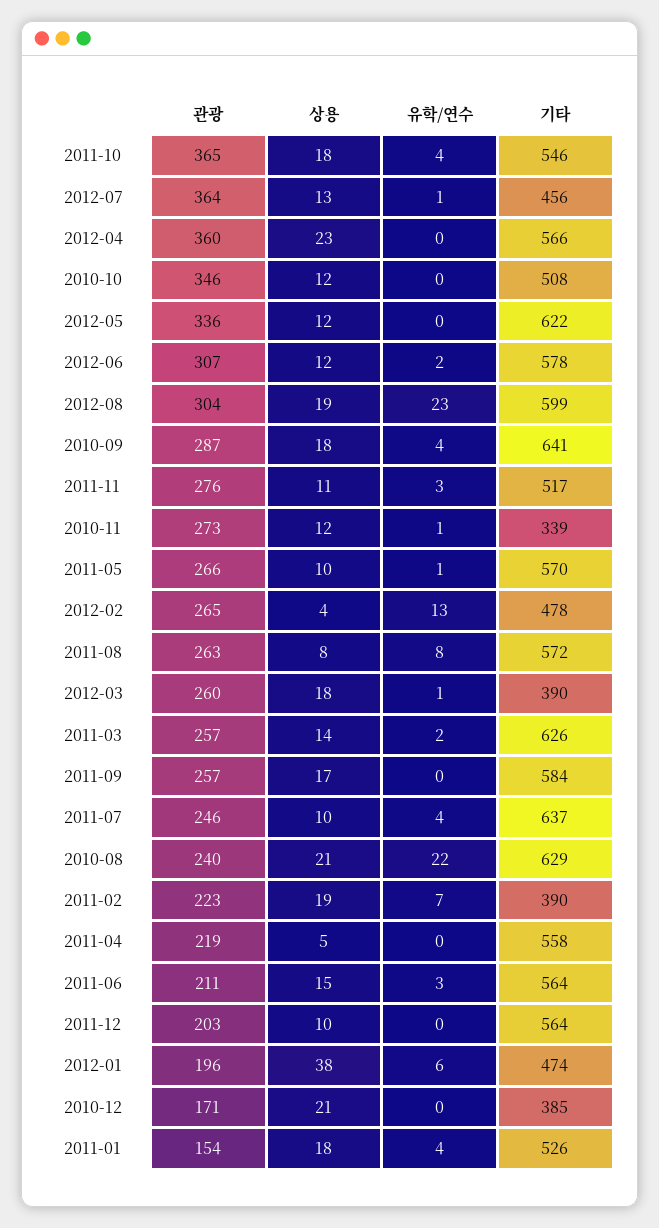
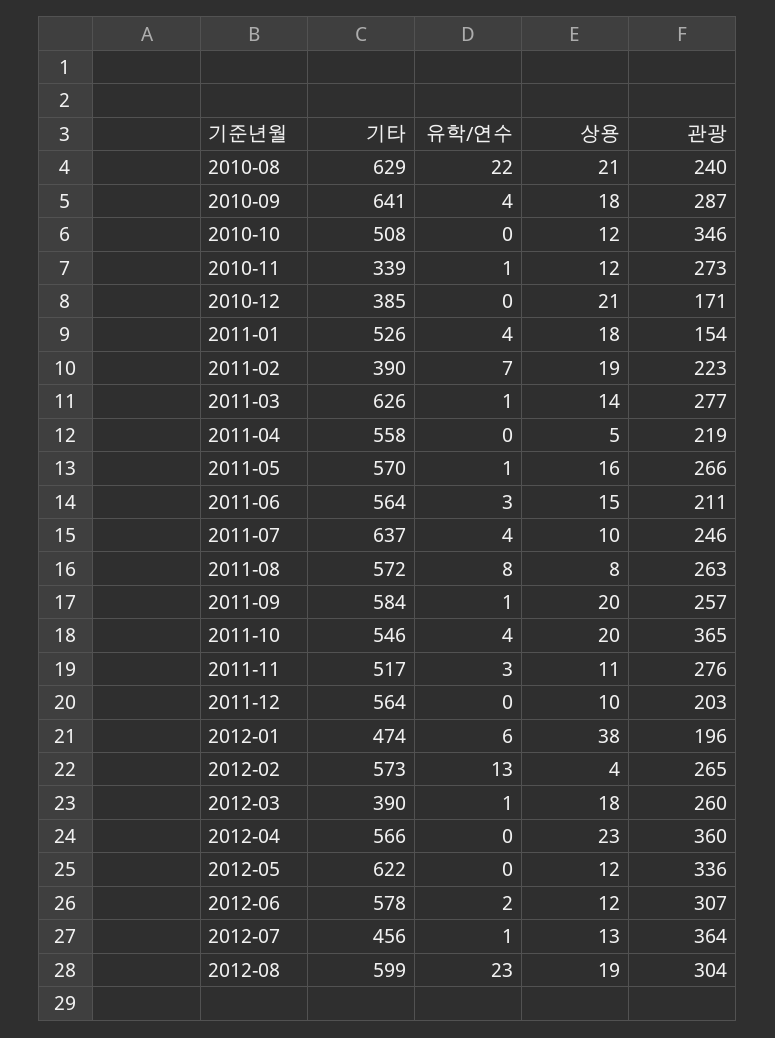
상용, 2011-10: 18 -> 20
상용, 2011-05: 10 -> 16
기타, 2012-02: 478 -> 573
관광, 2011-03: 257 -> 277
유학/연수, 2011-03: 2 -> 1
상용, 2011-09: 17 -> 20
유학/연수, 2011-09: 0 -> 1

